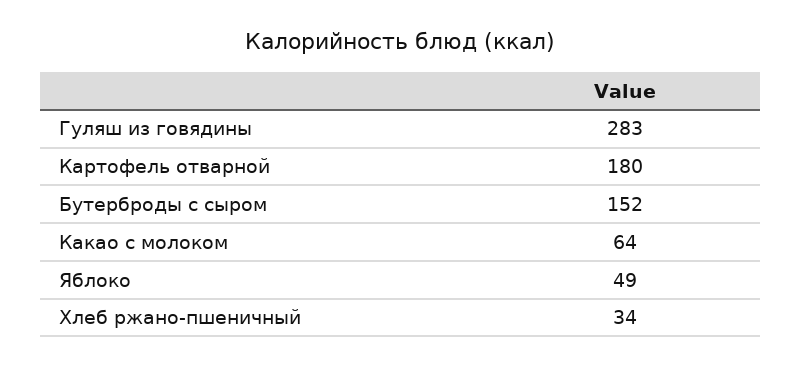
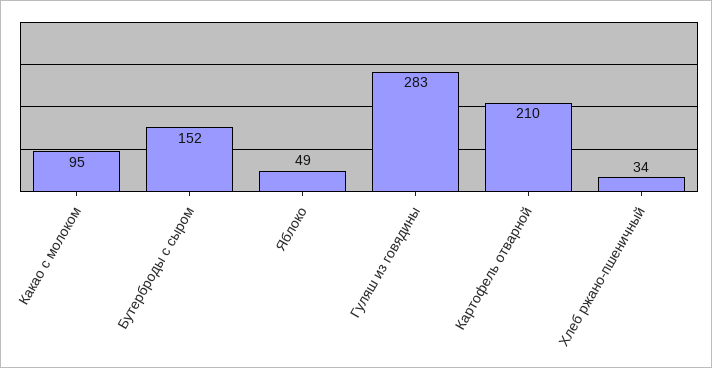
Картофель отварной: 180 -> 210
Какао с молоком: 64 -> 95

